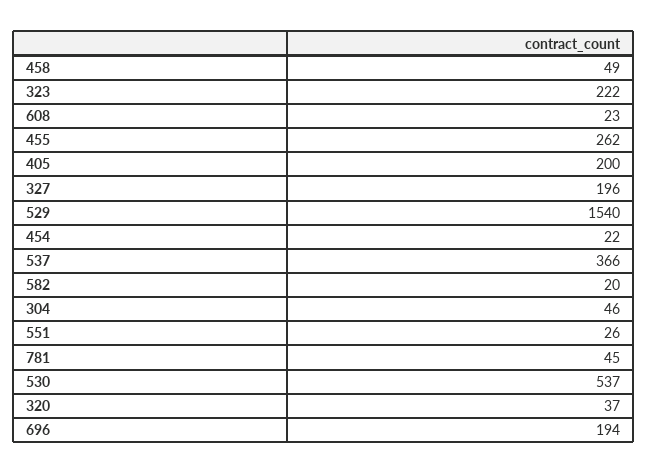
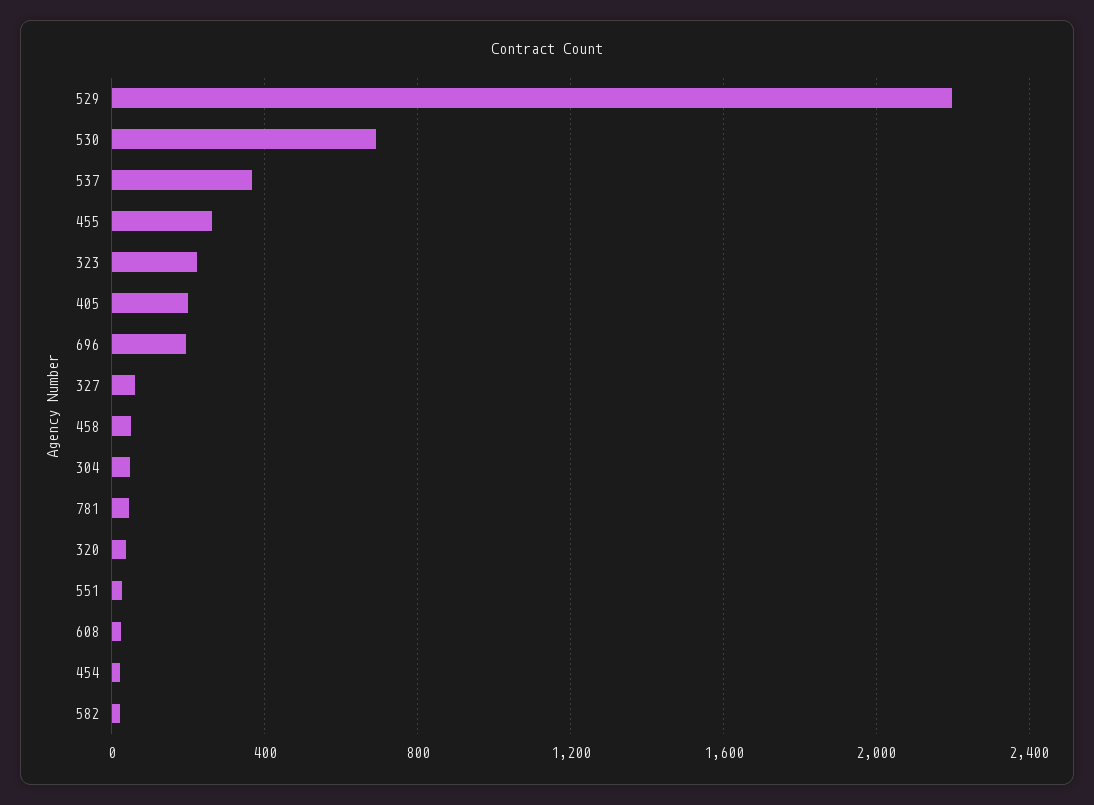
327: 196 -> 50
529: 1540 -> 2200
530: 537 -> 700

